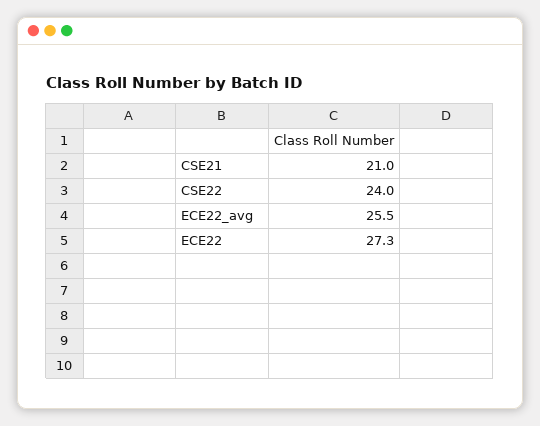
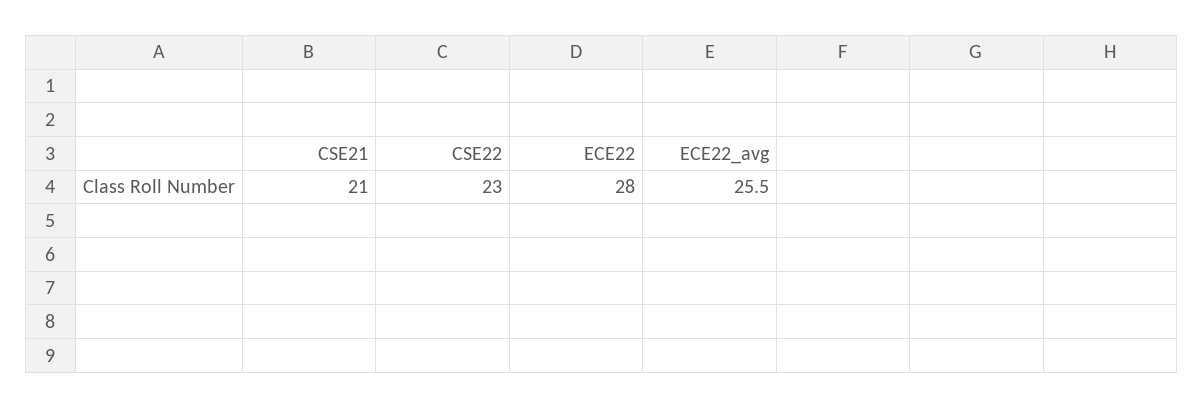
CSE22: 24 -> 23
ECE22: 27.3 -> 28

